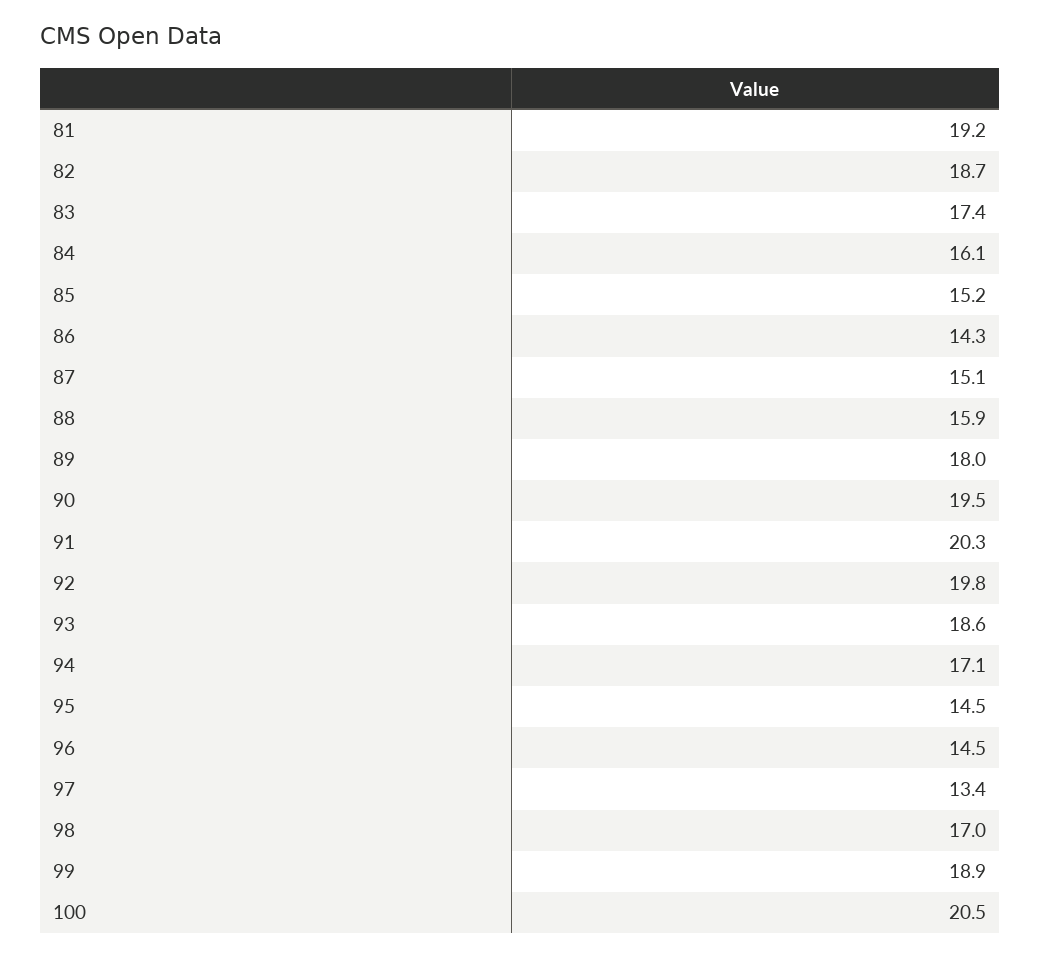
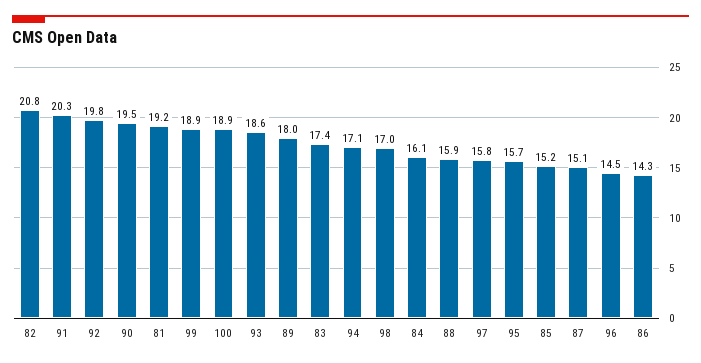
82: 18.7 -> 20.8
95: 14.5 -> 15.7
97: 13.4 -> 15.8
100: 20.5 -> 18.9

